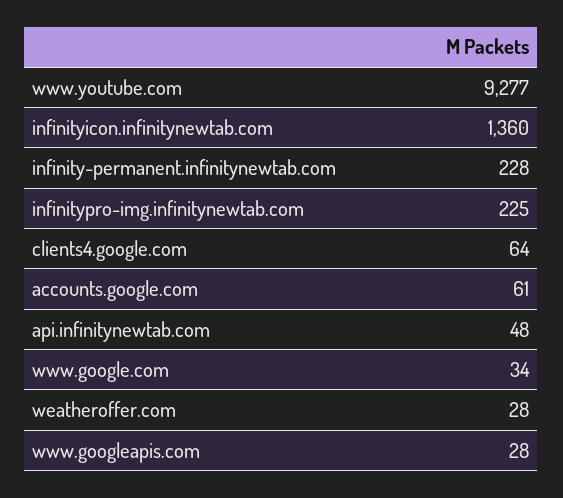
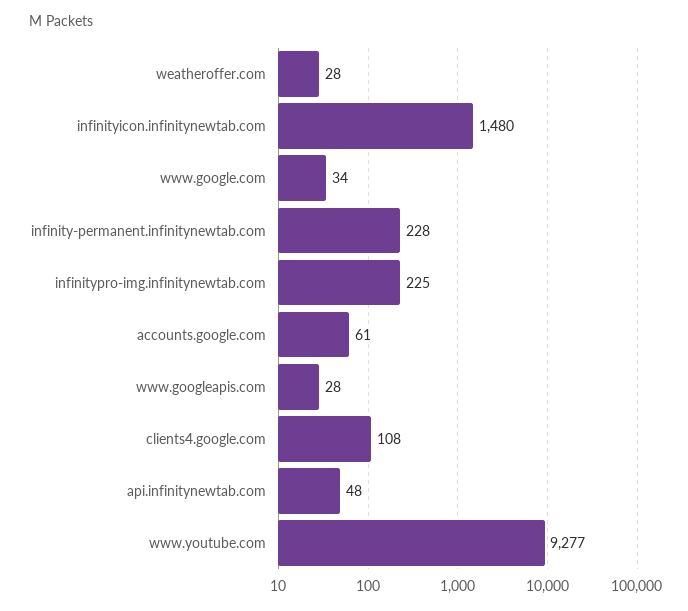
infinityicon.infinitynewtab.com: 1360 -> 1480
clients4.google.com: 64 -> 108

